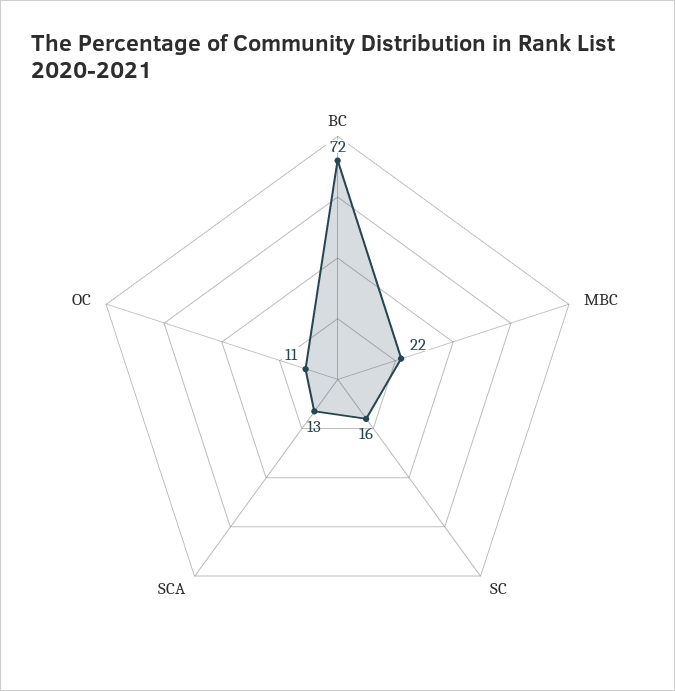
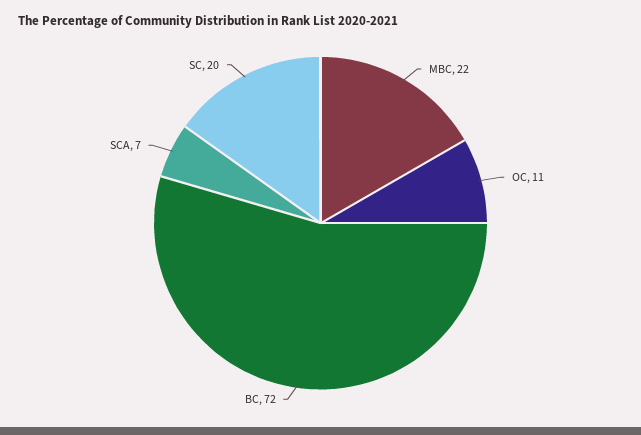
SC: 16 -> 20
SCA: 13 -> 7

